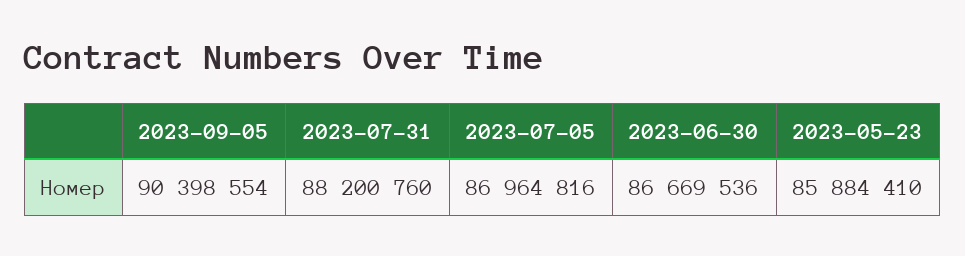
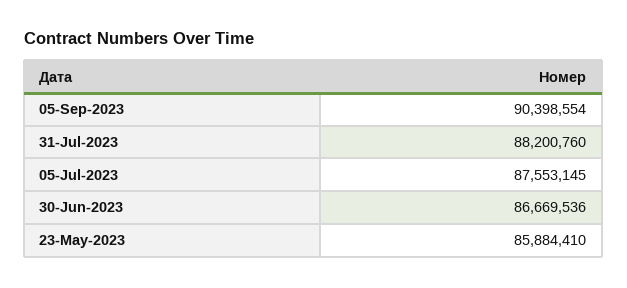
2023-07-05: 86964816 -> 87553145

